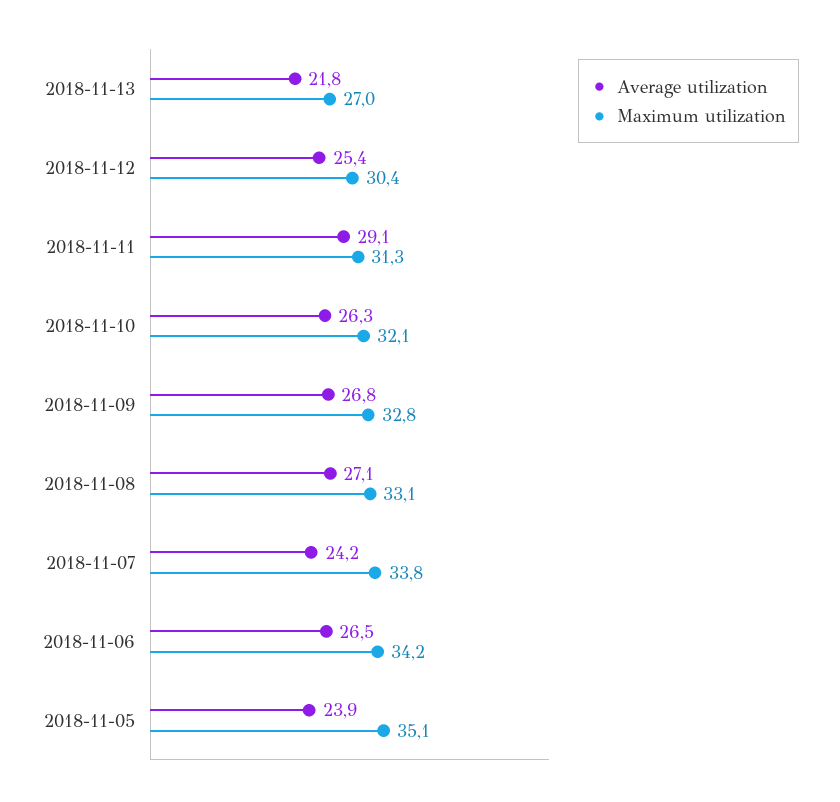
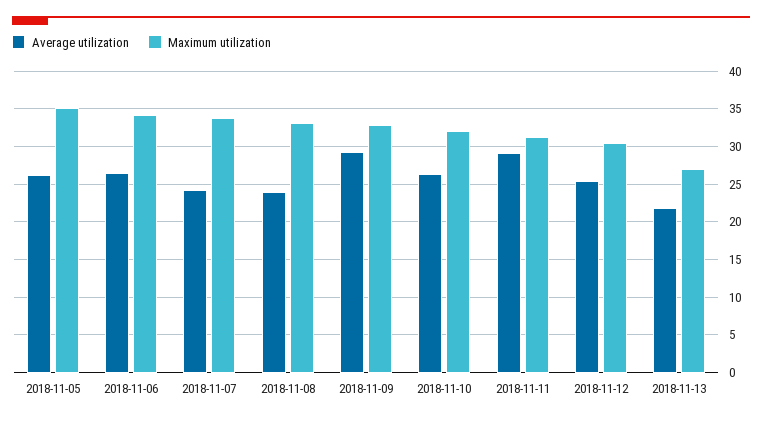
Average utilization, 2018-11-09: 26.8 -> 29
Average utilization, 2018-11-08: 27.1 -> 24
Average utilization, 2018-11-05: 23.9 -> 26

